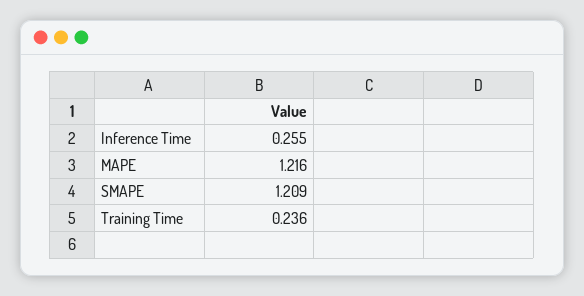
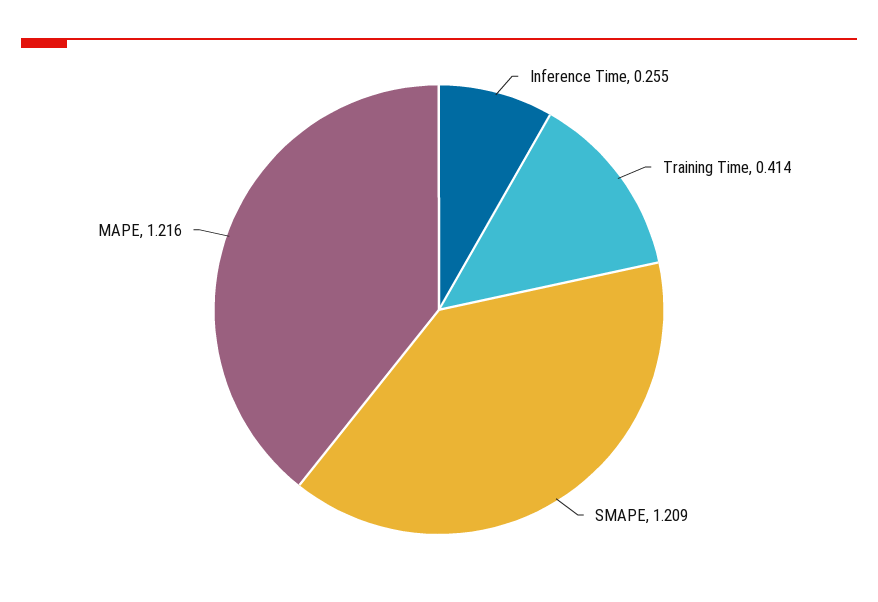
Training Time: 0.236 -> 0.414

